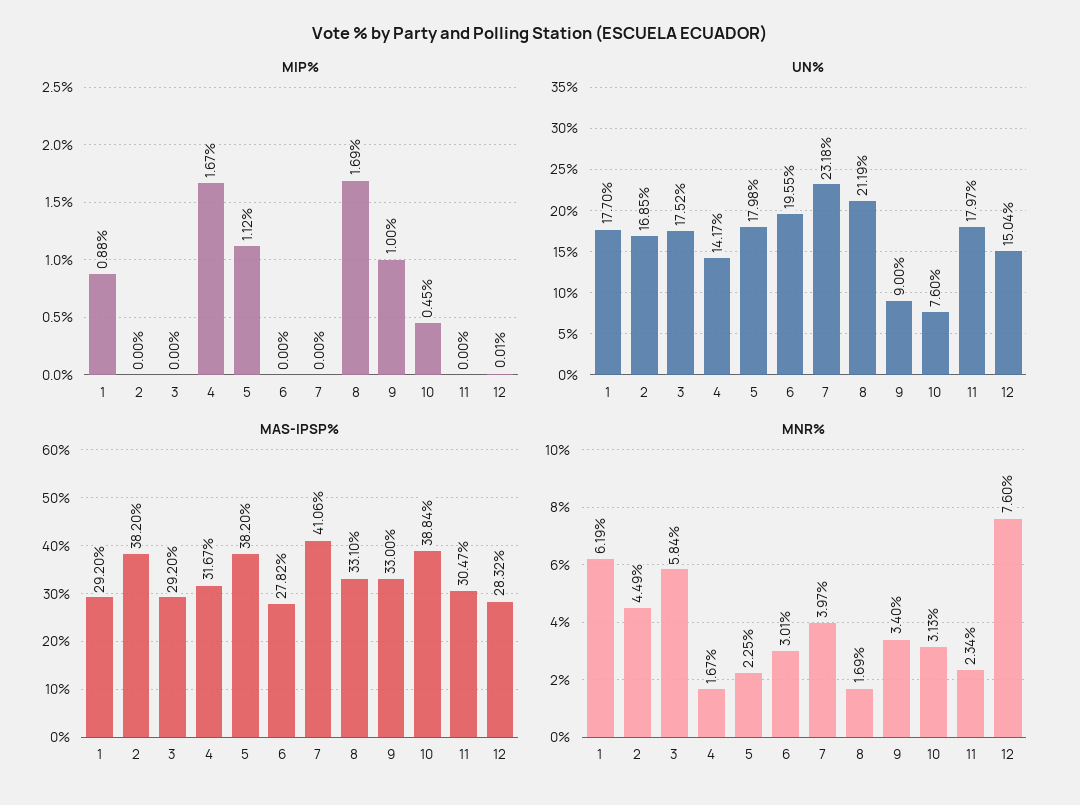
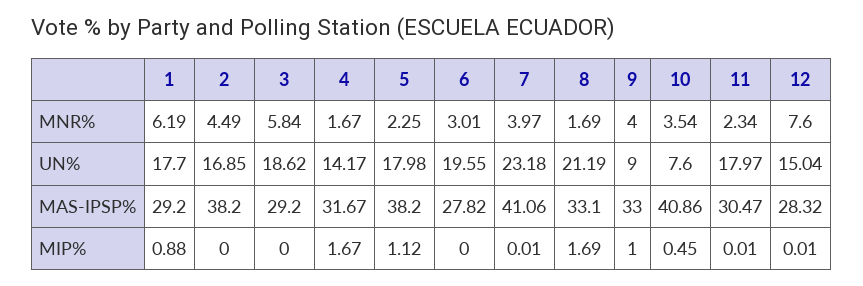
MIP%, 7: 0 -> 0.01
MIP%, 11: 0 -> 0.01
UN%, 3: 17.52 -> 18.62
MAS-IPSP%, 10: 38.84 -> 40.86
MNR%, 9: 3.4 -> 4
MNR%, 10: 3.13 -> 3.54

